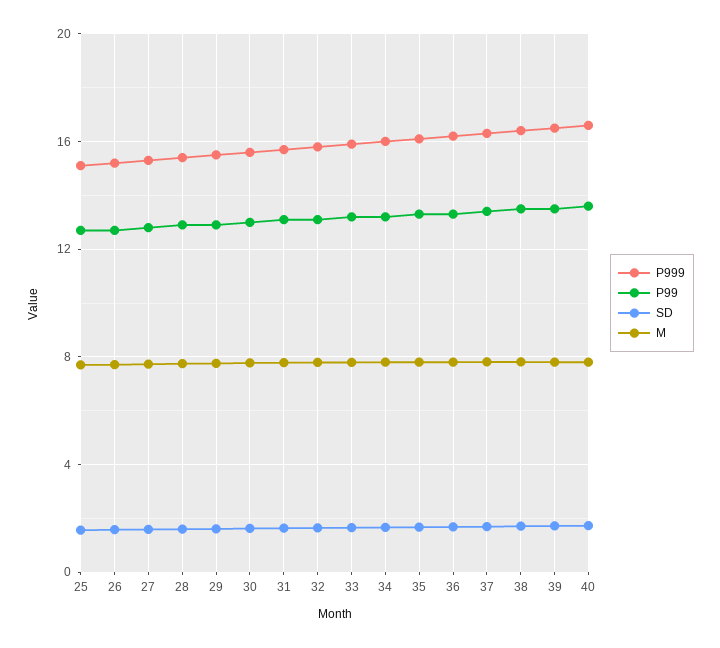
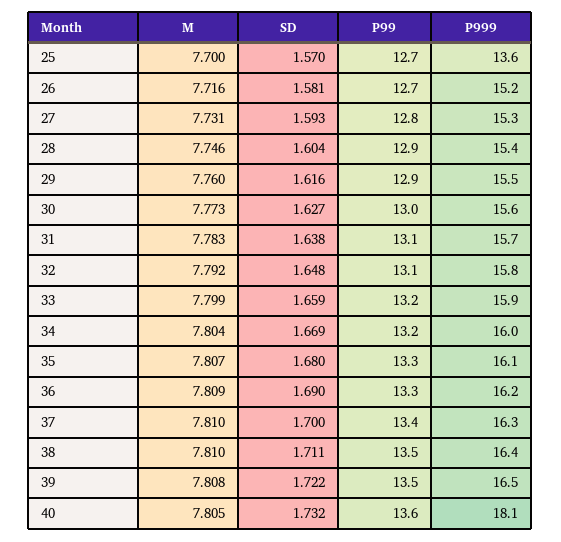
P999, 25: 15 -> 13.6
P999, 40: 16.5 -> 18.1

